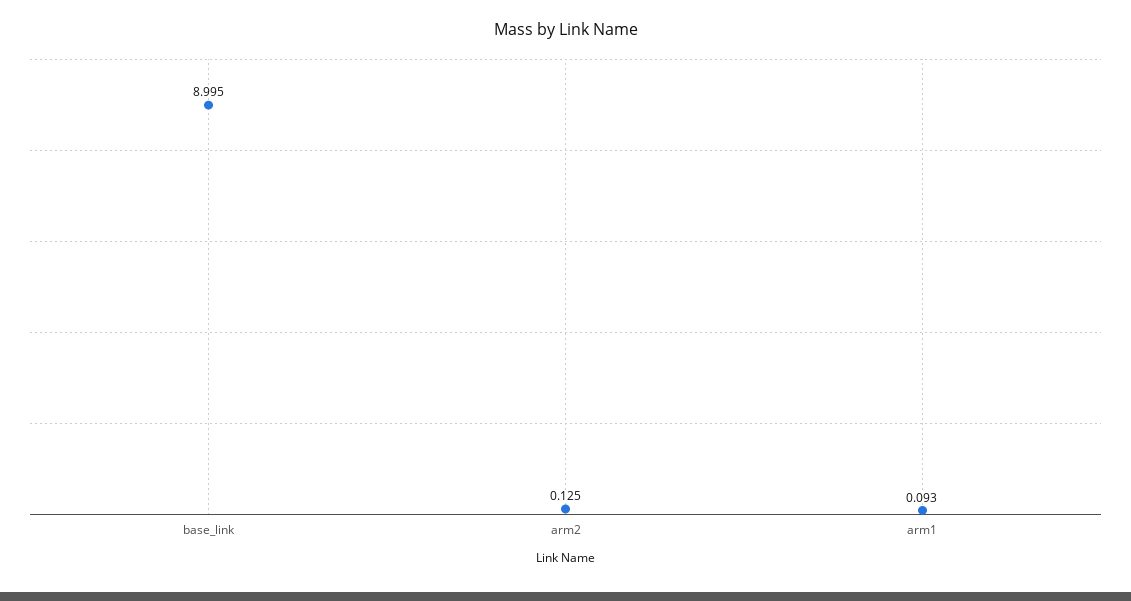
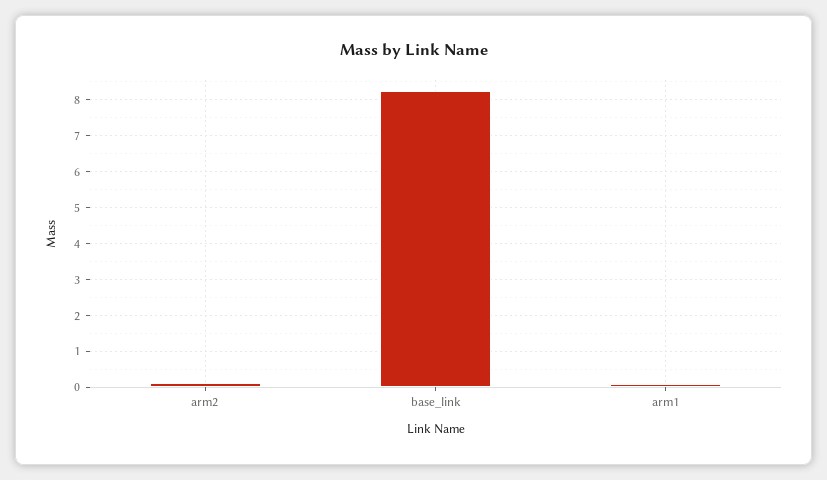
base_link: 8.995 -> 8.2

